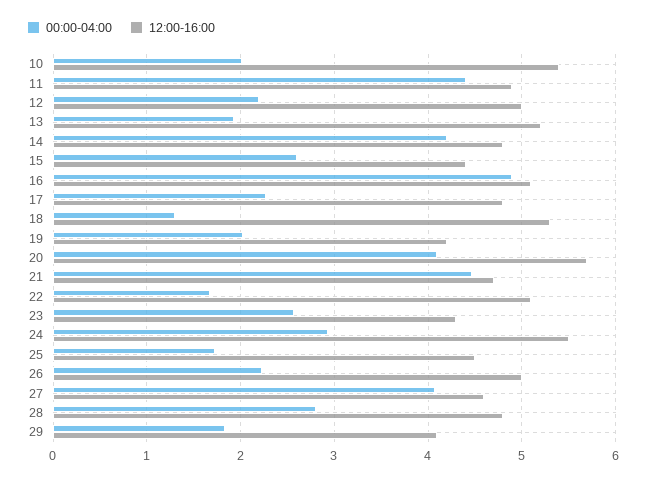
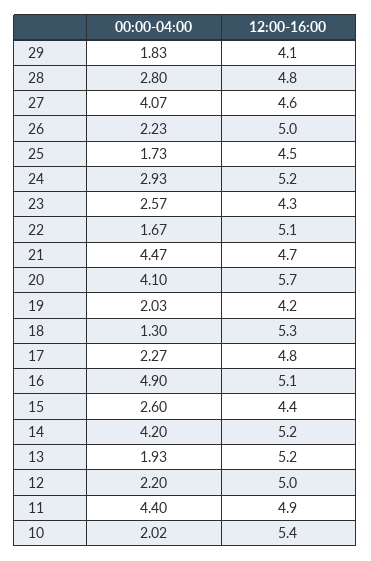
12:00-16:00, 14: 4.8 -> 5.2
12:00-16:00, 24: 5.5 -> 5.2

